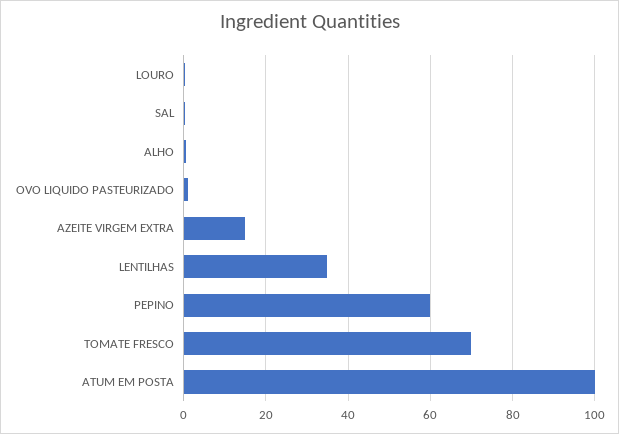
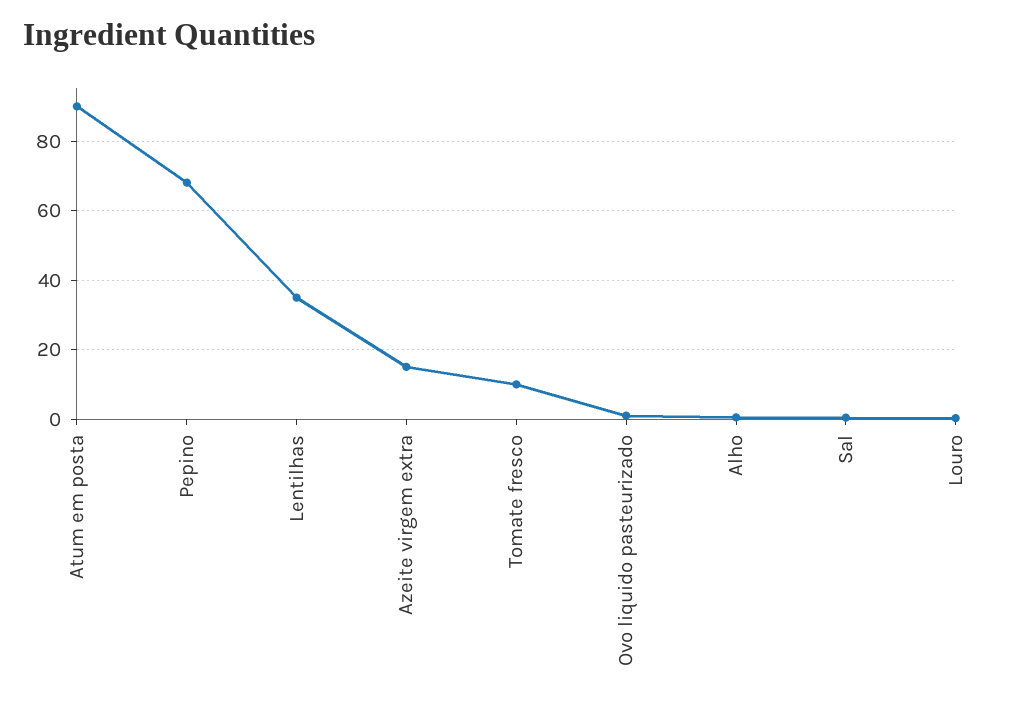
PEPINO: 60 -> 68
TOMATE FRESCO: 70 -> 10
ATUM EM POSTA: 100 -> 90

